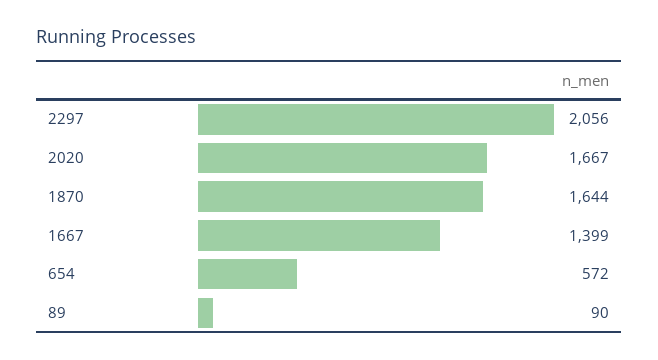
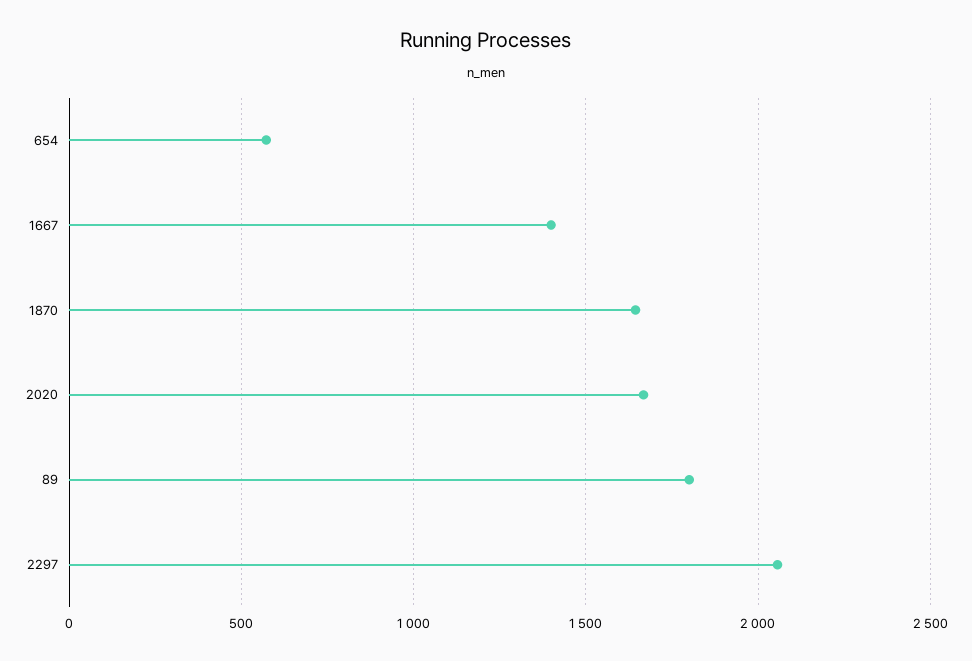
89: 90 -> 1800

